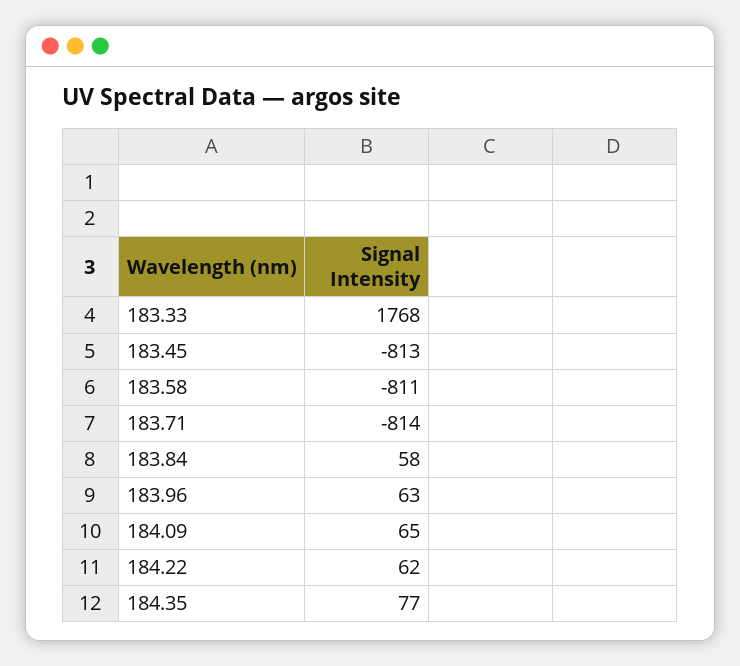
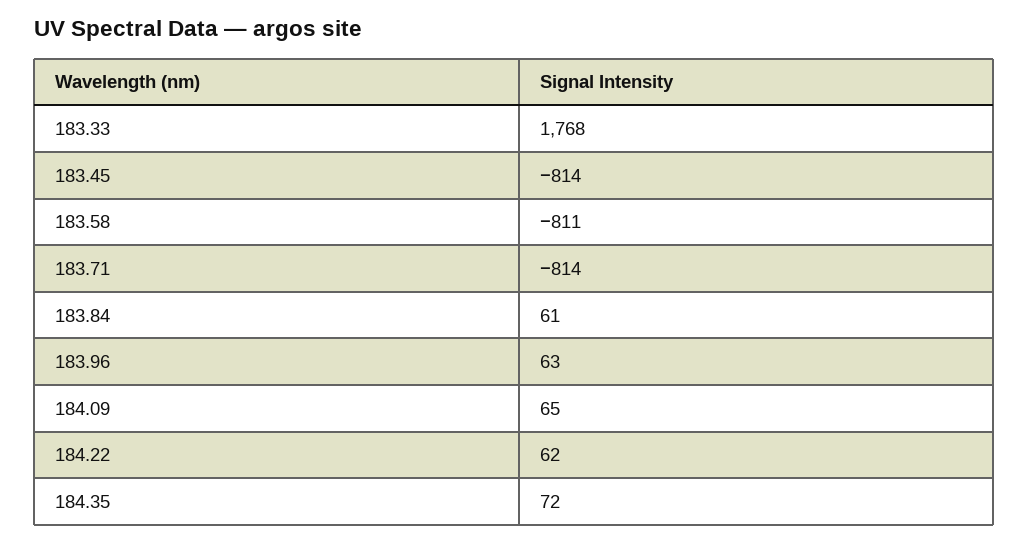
183.45: -813 -> -814
183.84: 58 -> 61
184.35: 77 -> 72

